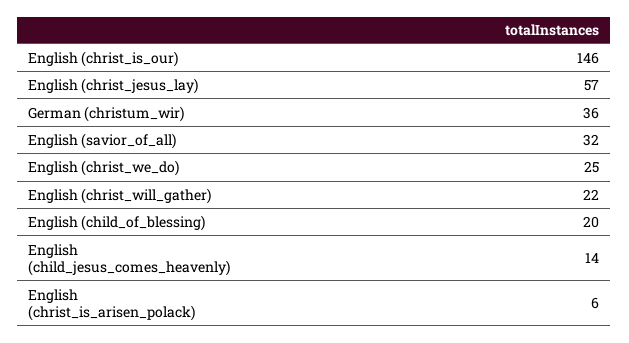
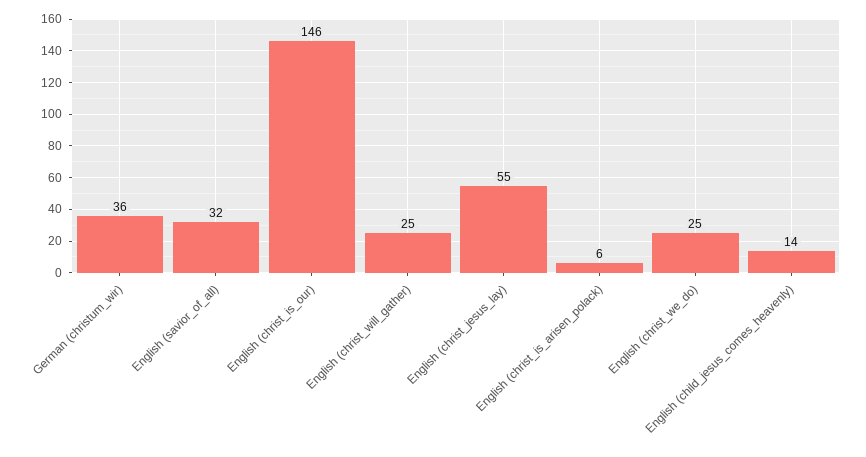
English (christ_jesus_lay): 57 -> 55
English (christ_will_gather): 22 -> 25
English (child_of_blessing): 20 -> none

